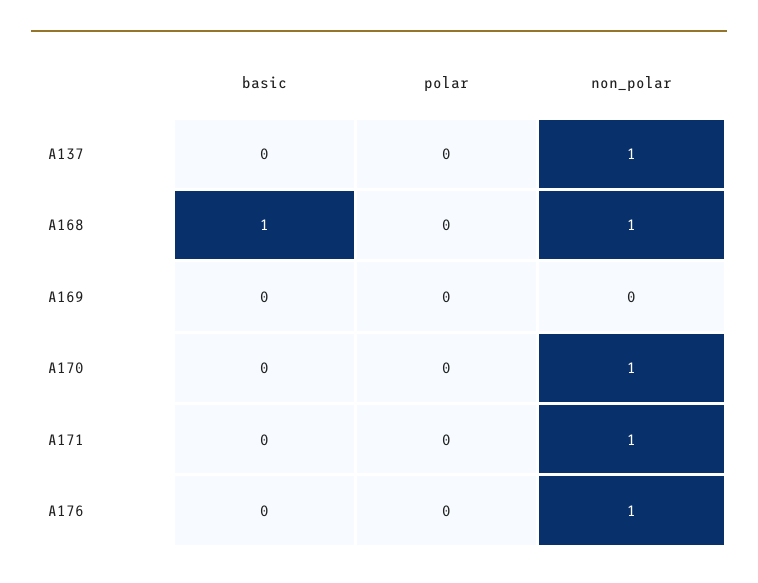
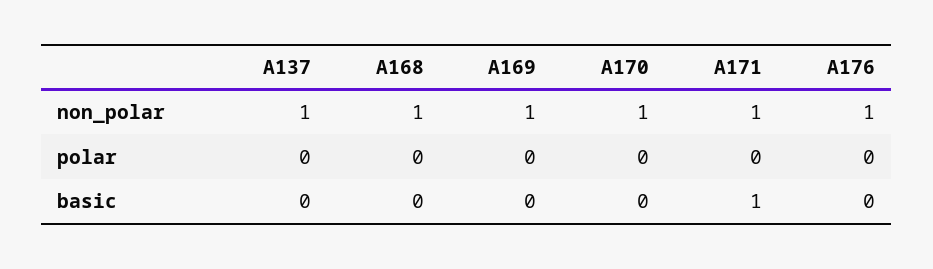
basic, A168: 1 -> 0
non_polar, A169: 0 -> 1
basic, A171: 0 -> 1

